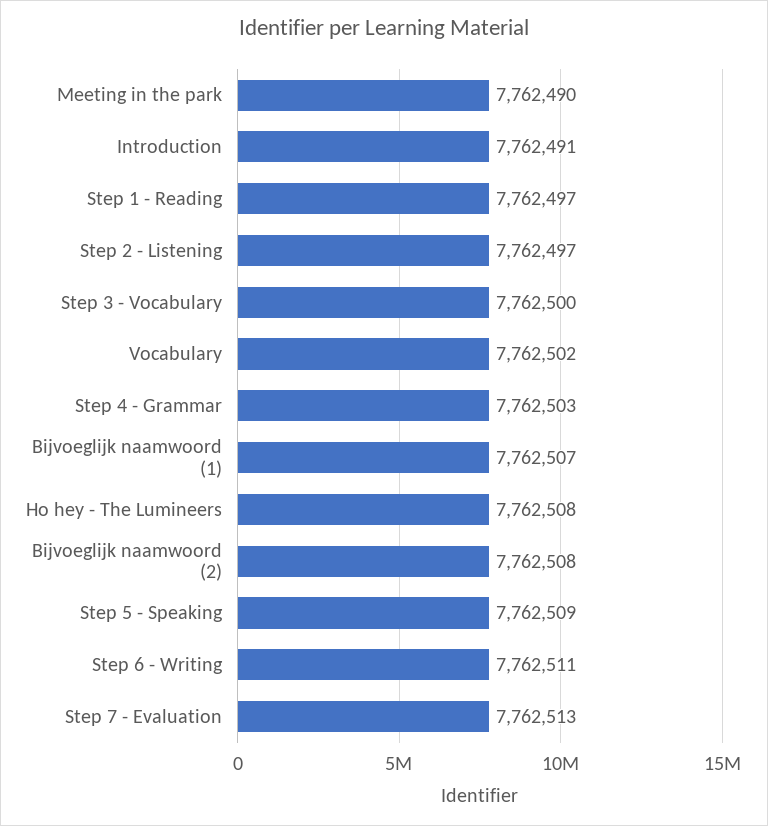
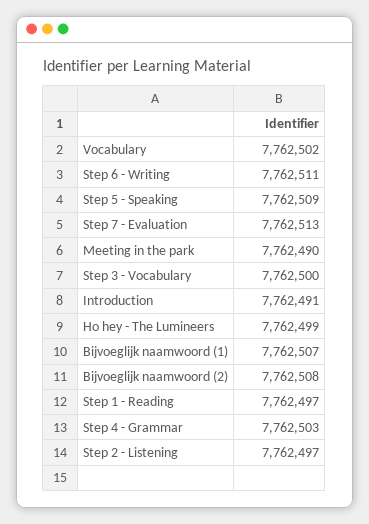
Ho hey - The Lumineers: 7762508 -> 7762499

